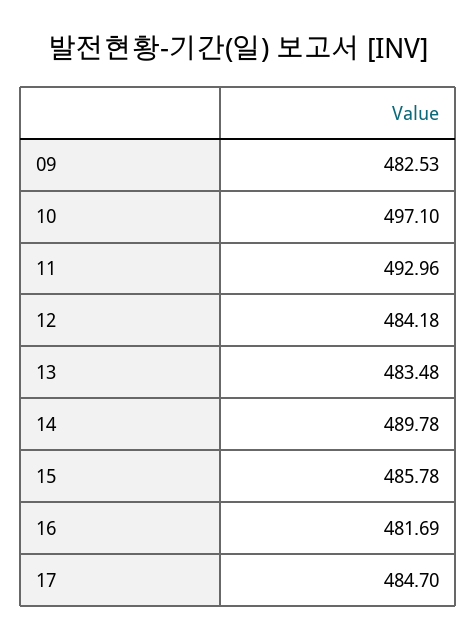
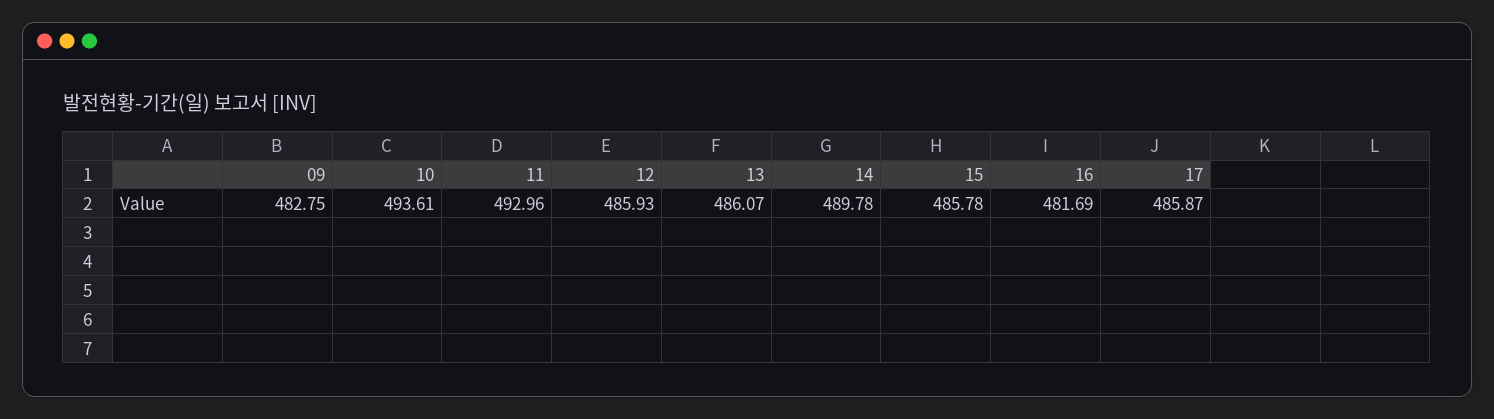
09: 482.53 -> 482.75
10: 497.1 -> 493.61
12: 484.18 -> 485.93
13: 483.48 -> 486.07
17: 484.7 -> 485.87

